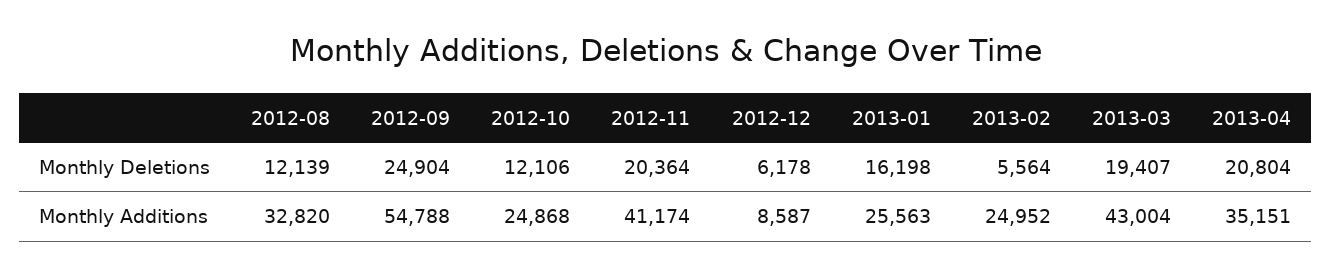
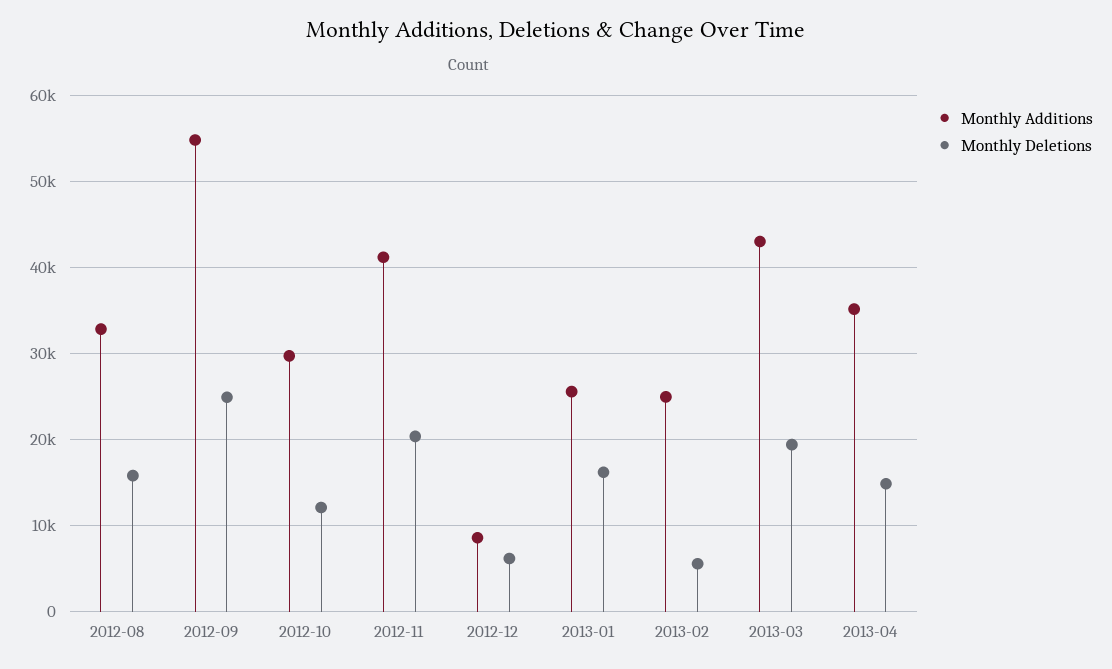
Monthly Deletions, 2012-08: 12139 -> 16000
Monthly Deletions, 2013-04: 20804 -> 15000
Monthly Additions, 2012-10: 24868 -> 30000

